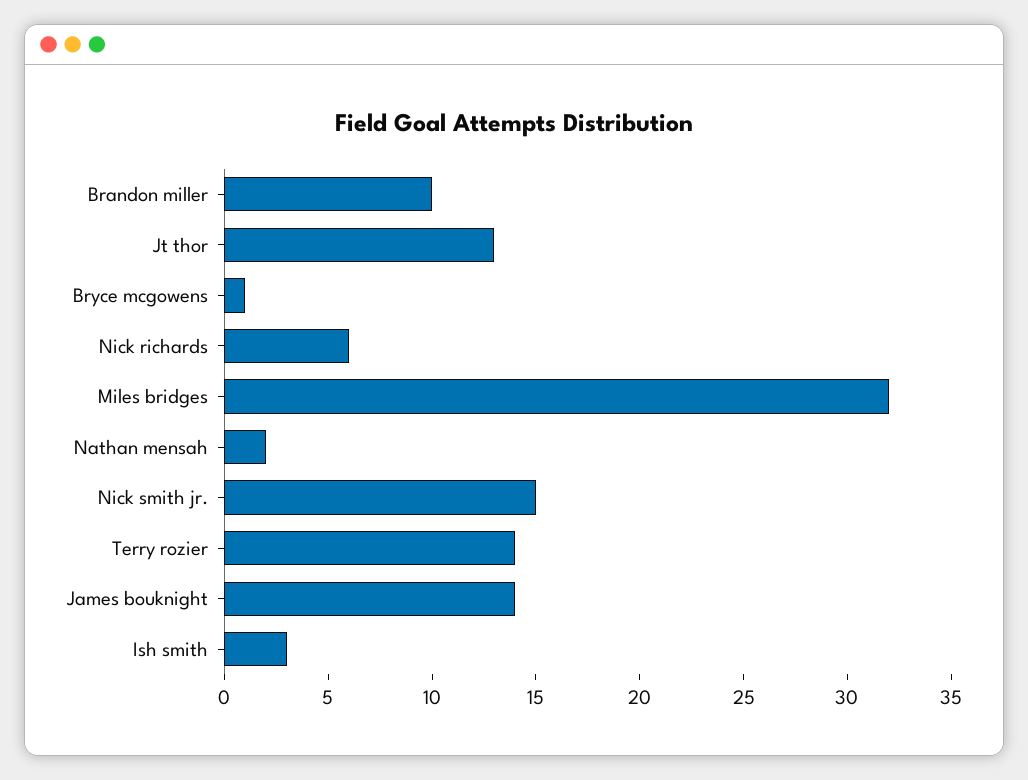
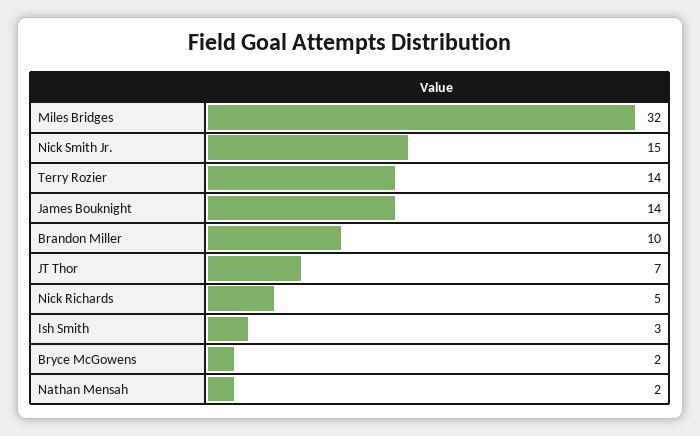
Jt thor: 13 -> 7
Bryce mcgowens: 1 -> 2
Nick richards: 6 -> 5

